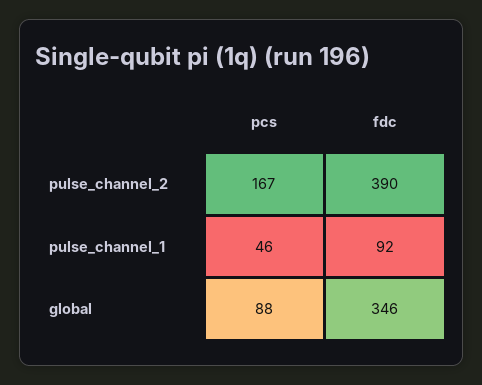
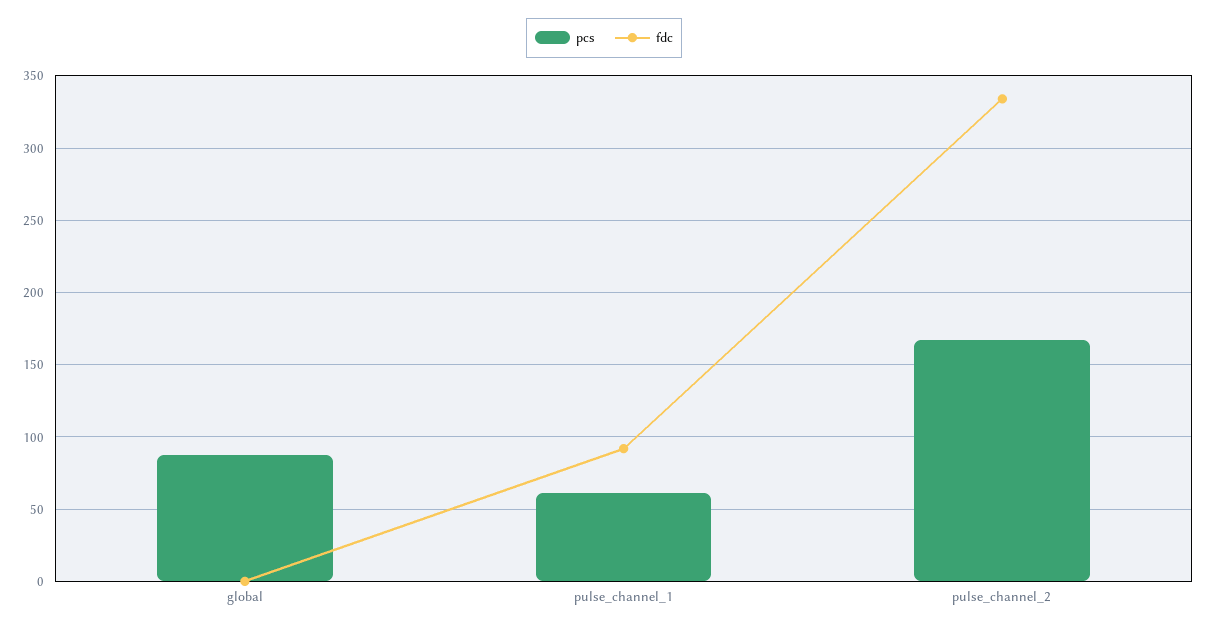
fdc, pulse_channel_2: 390 -> 335
pcs, pulse_channel_1: 46 -> 60
fdc, global: 346 -> 0

